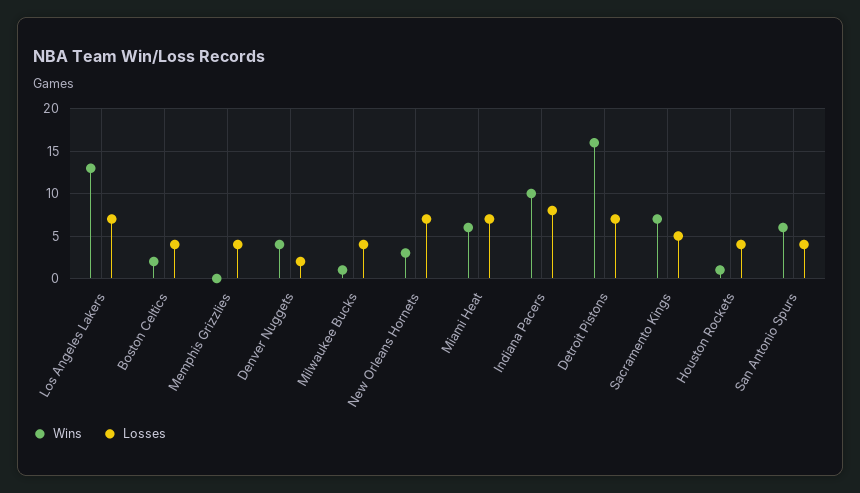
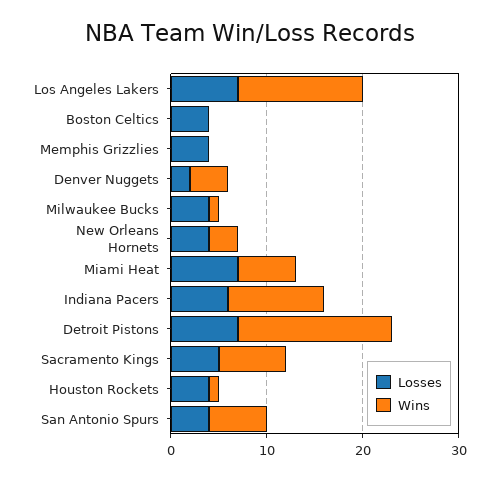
Wins, Boston Celtics: 2 -> 0
Losses, New Orleans Hornets: 7 -> 4
Losses, Indiana Pacers: 8 -> 6

